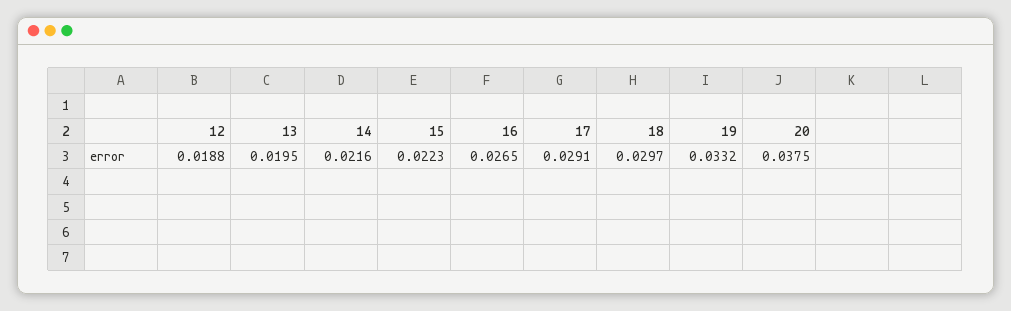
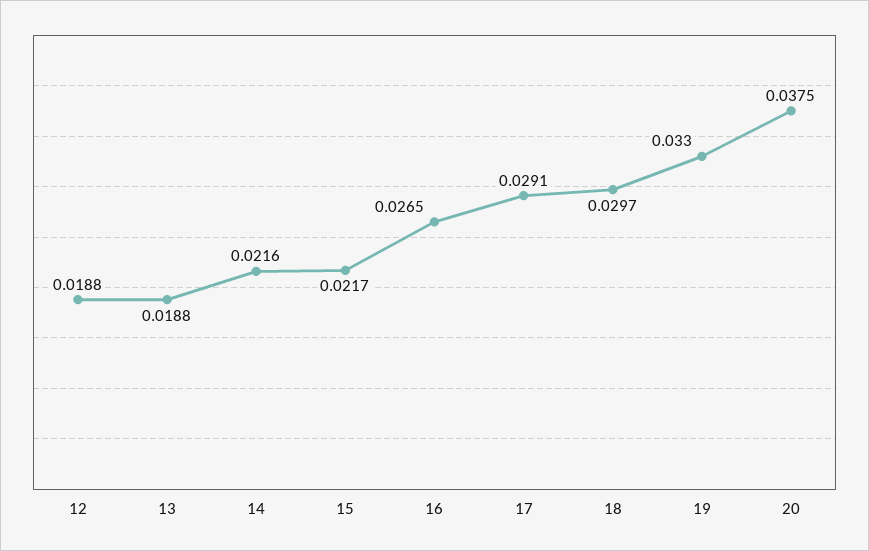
13: 0.0195 -> 0.0188
15: 0.0223 -> 0.0217
19: 0.0332 -> 0.033

